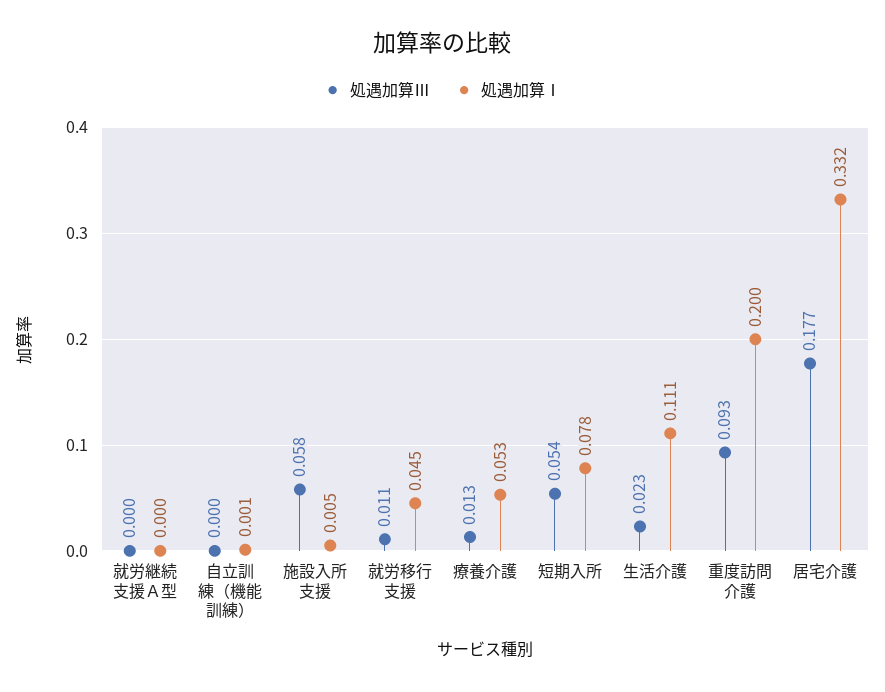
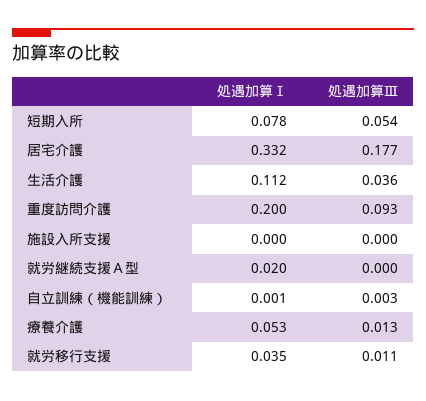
処遇加算Ⅰ, 就労継続支援Ａ型: 0 -> 0.02
処遇加算Ⅲ, 自立訓練（機能訓練）: 0 -> 0.003
処遇加算Ⅲ, 施設入所支援: 0.058 -> 0
処遇加算Ⅰ, 施設入所支援: 0.005 -> 0
処遇加算Ⅰ, 就労移行支援: 0.045 -> 0.035
処遇加算Ⅲ, 生活介護: 0.023 -> 0.036
処遇加算Ⅰ, 生活介護: 0.111 -> 0.112

